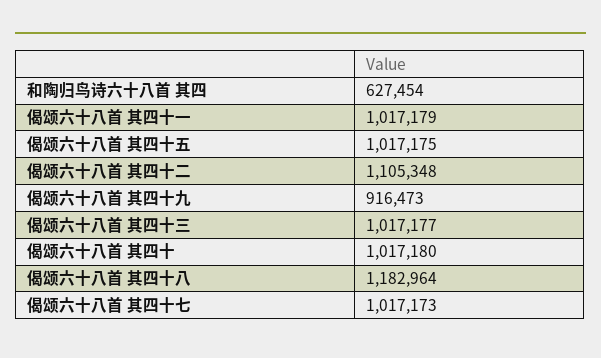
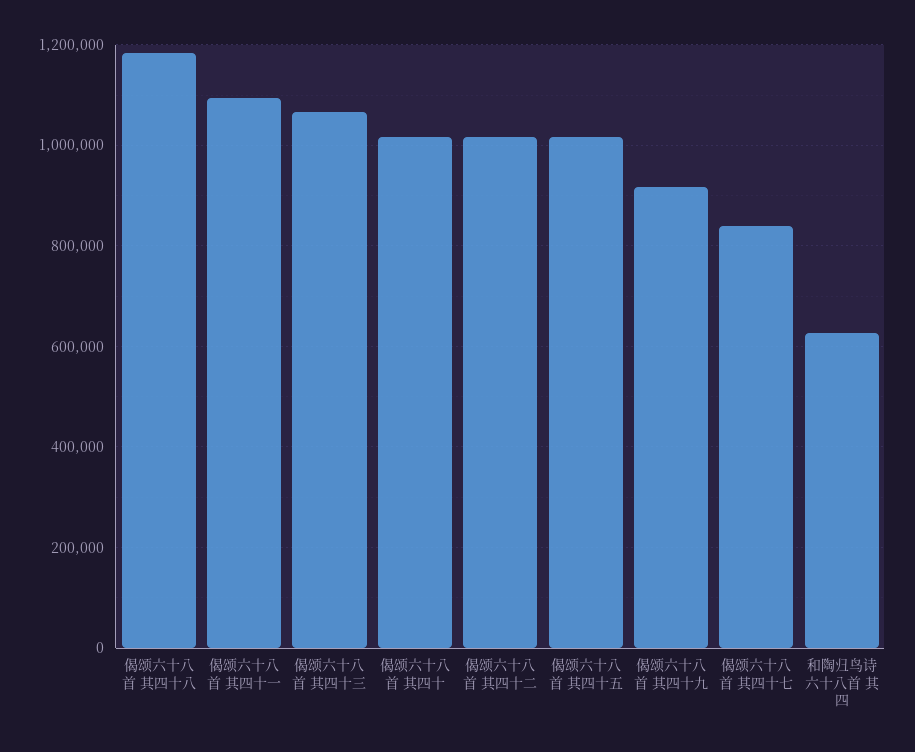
偈颂六十八首 其四十一: 1017179 -> 1100000
偈颂六十八首 其四十二: 1105348 -> 1020000
偈颂六十八首 其四十三: 1017177 -> 1060000
偈颂六十八首 其四十七: 1017173 -> 840000

